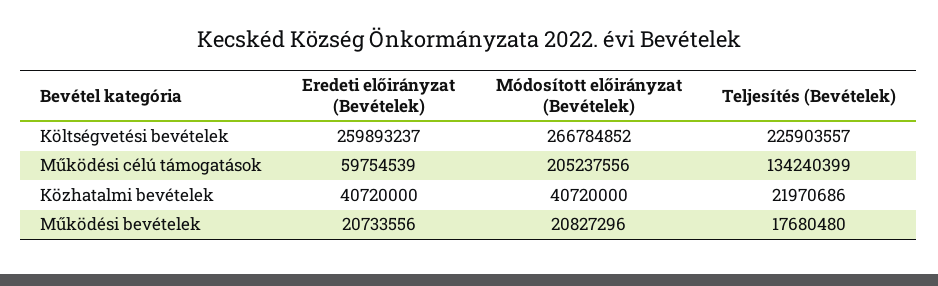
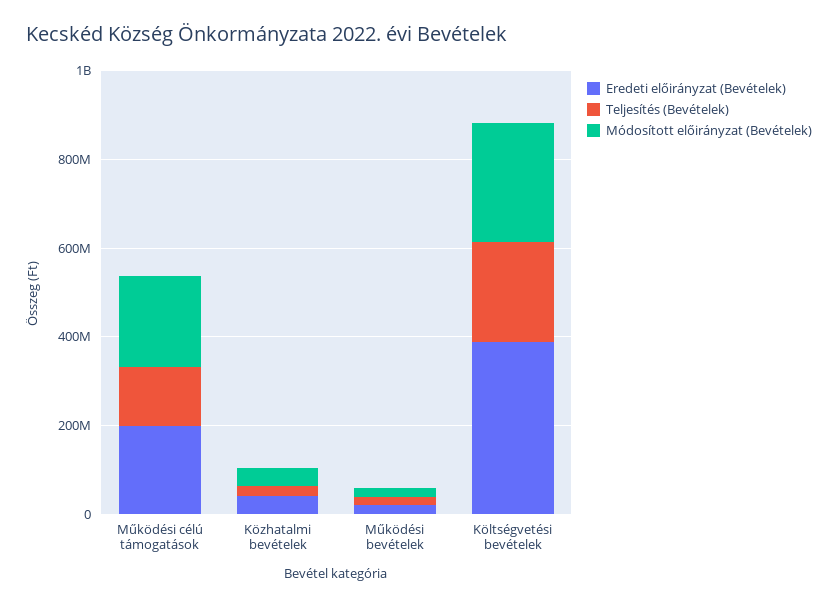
Eredeti előirányzat (Bevételek), Költségvetési bevételek: 259893237 -> 400000000
Eredeti előirányzat (Bevételek), Működési célú támogatások: 59754539 -> 200000000

